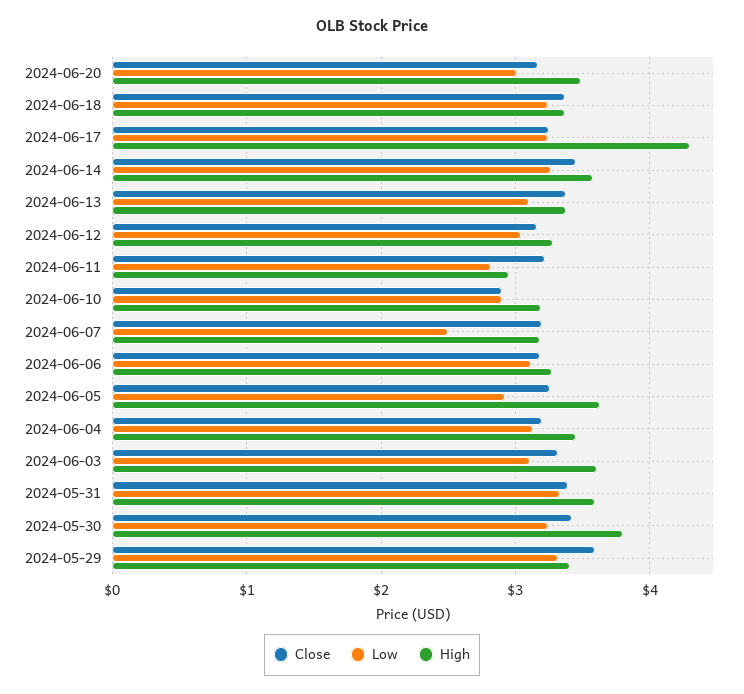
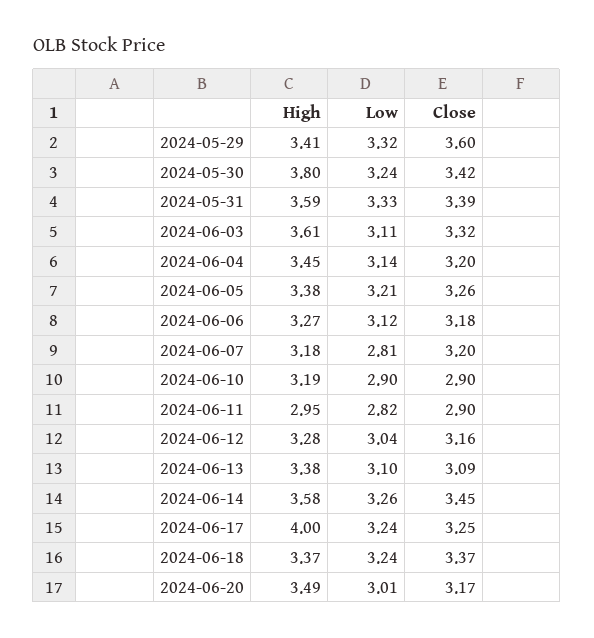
High, 2024-06-17: 4.3 -> 4
Close, 2024-06-13: 3.4 -> 3.09
Close, 2024-06-11: 3.2 -> 2.9
Low, 2024-06-07: 2.5 -> 2.81
Low, 2024-06-05: 2.9 -> 3.21
High, 2024-06-05: 3.6 -> 3.38

